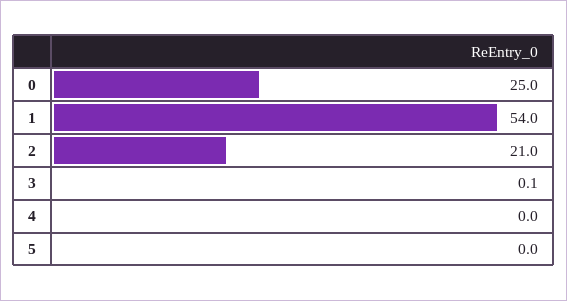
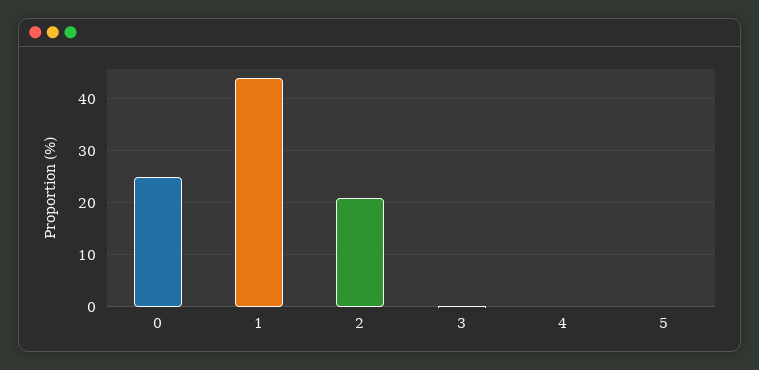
1: 54 -> 44

